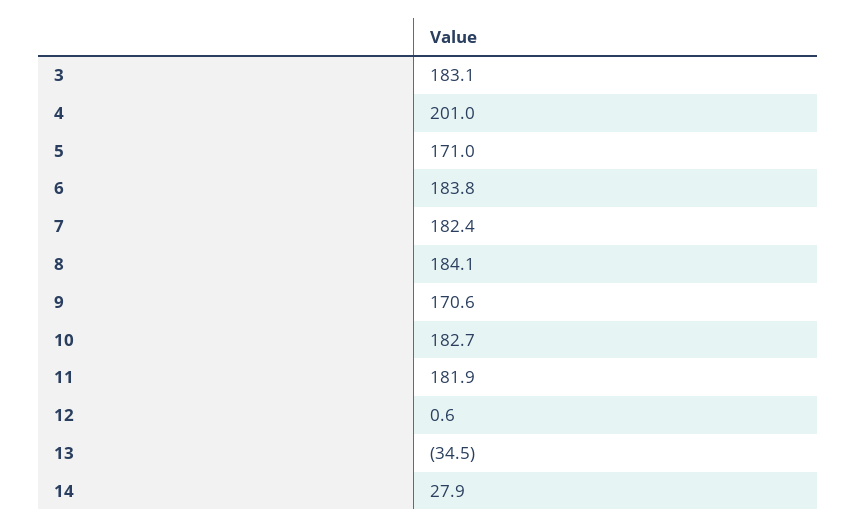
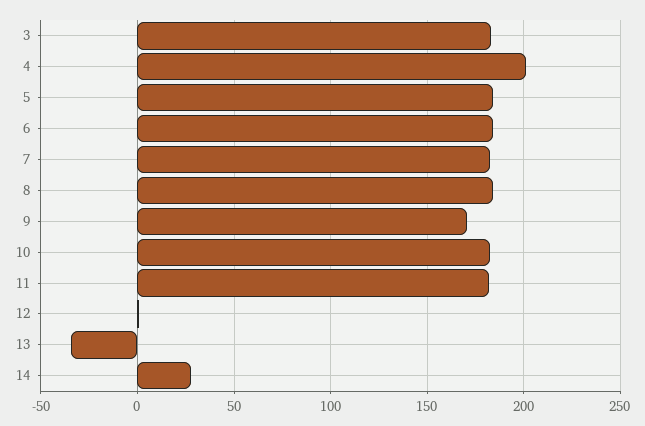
5: 171 -> 185

